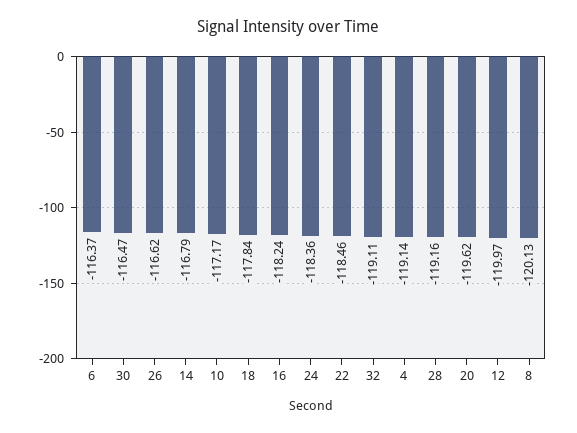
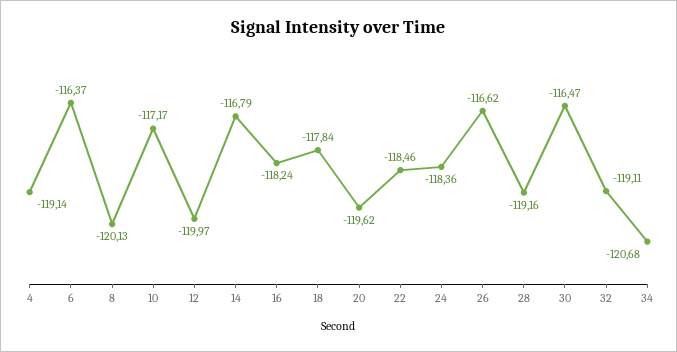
34: none -> -120.68

